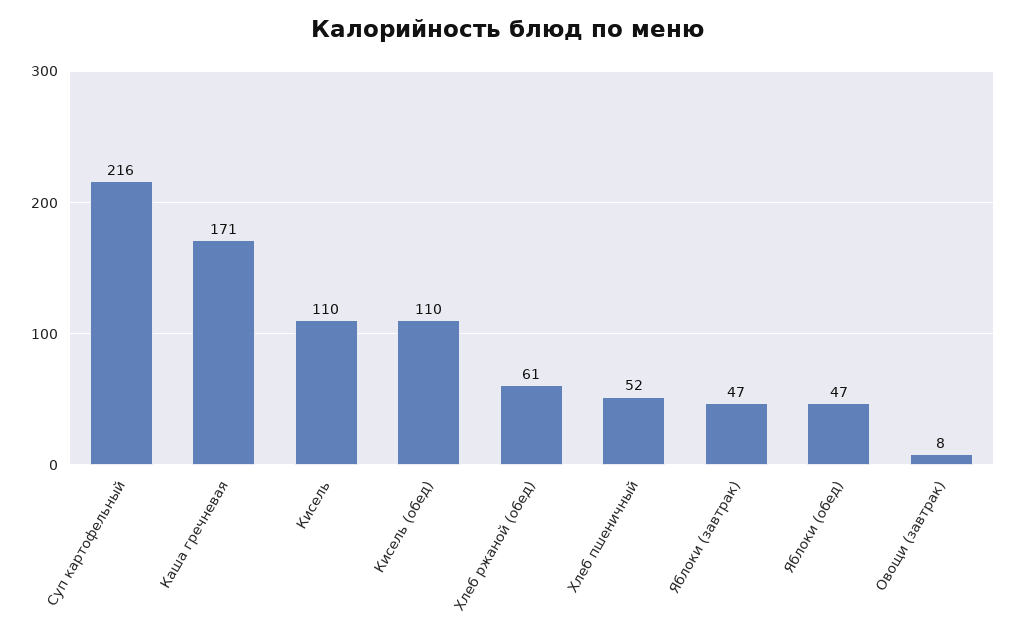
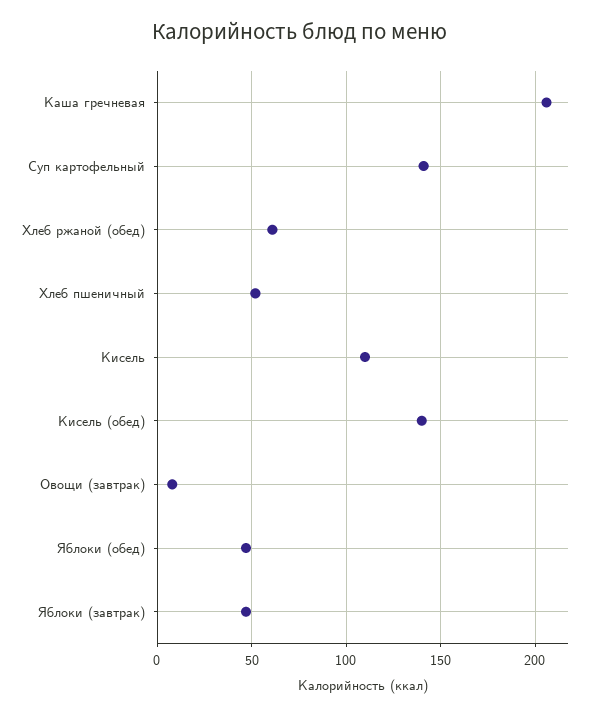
Суп картофельный: 216 -> 140
Каша гречневая: 171 -> 205
Кисель (обед): 110 -> 140

